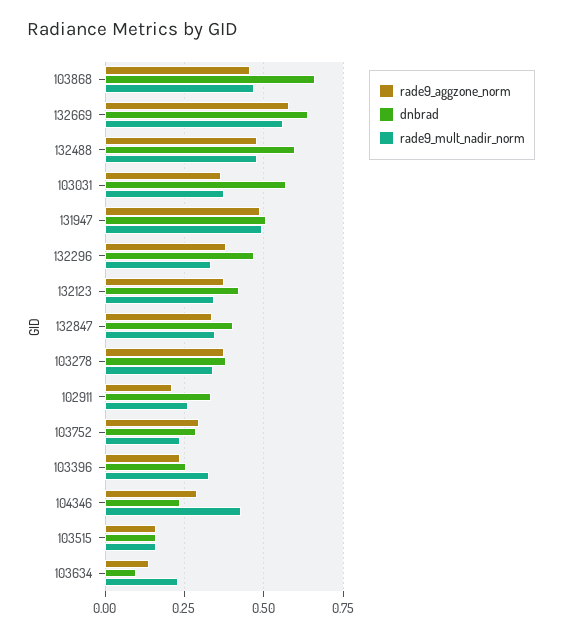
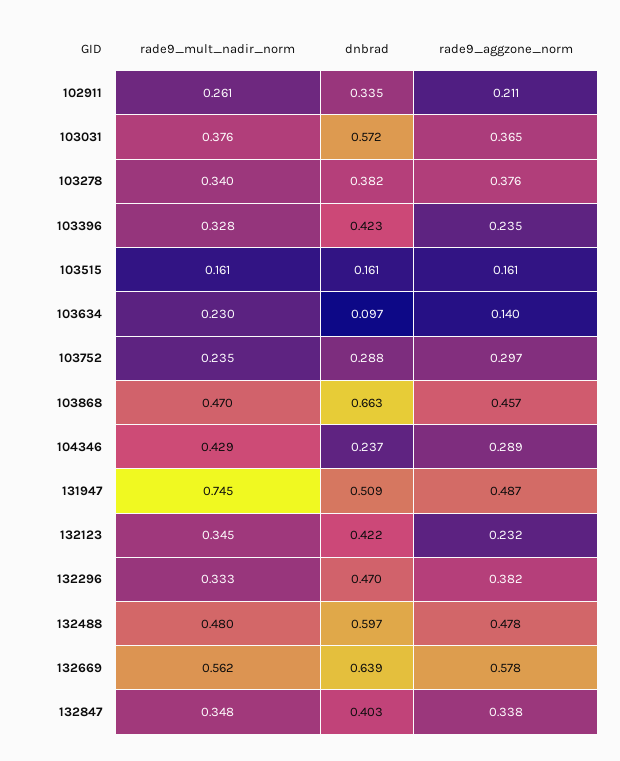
rade9_mult_nadir_norm, 131947: 0.5 -> 0.745
rade9_aggzone_norm, 132123: 0.375 -> 0.232
dnbrad, 103396: 0.25 -> 0.423

